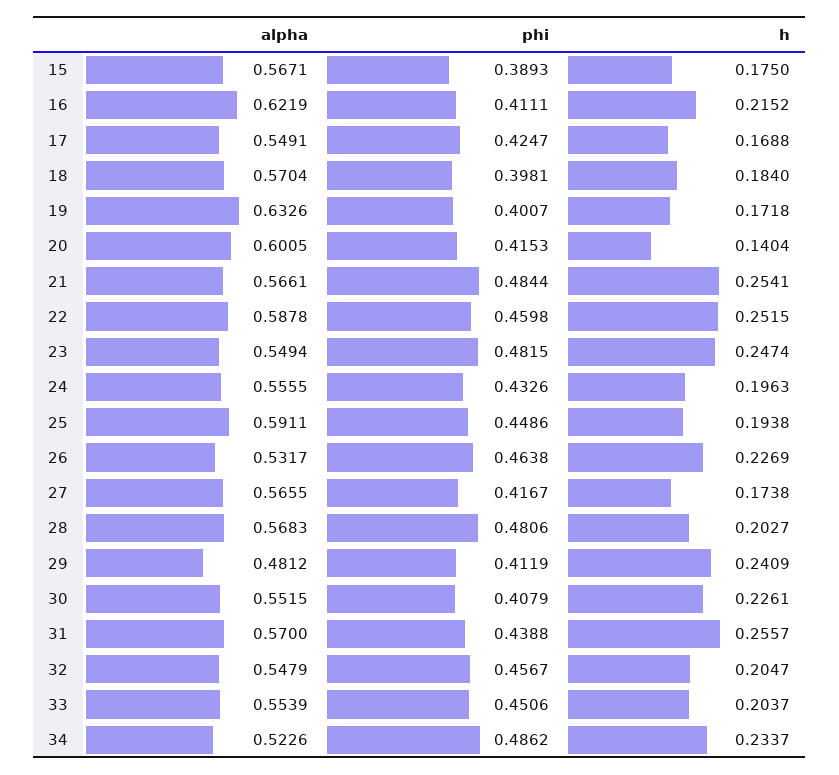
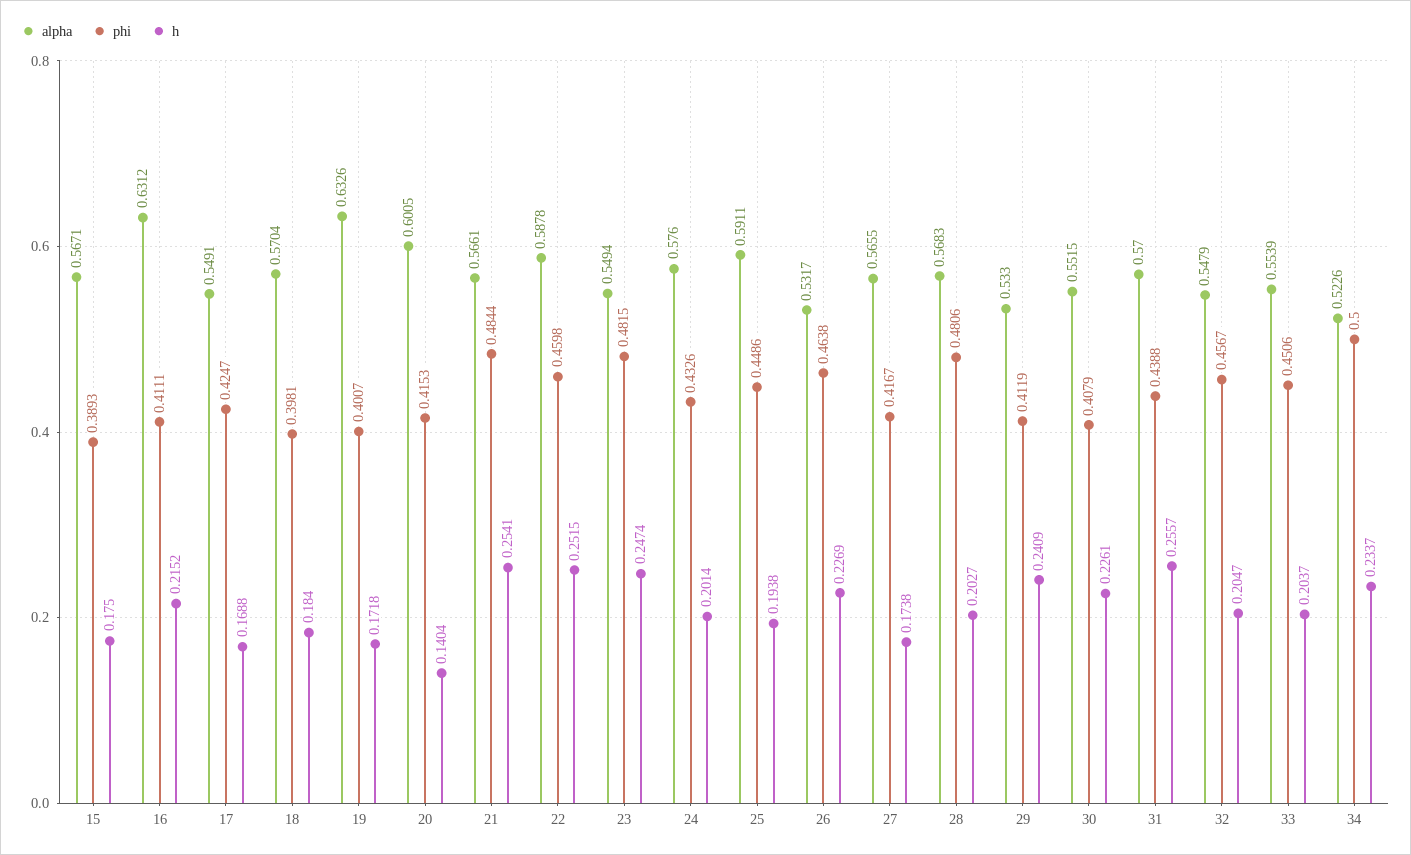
alpha, 16: 0.6219 -> 0.6312
alpha, 24: 0.5555 -> 0.576
h, 24: 0.1963 -> 0.2014
alpha, 29: 0.4812 -> 0.533
phi, 34: 0.4862 -> 0.5

